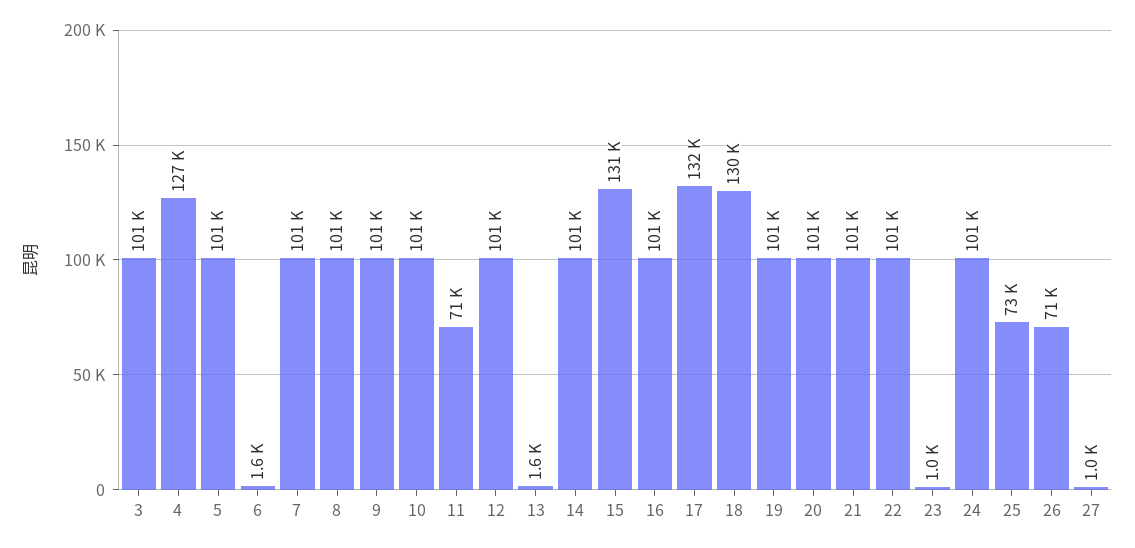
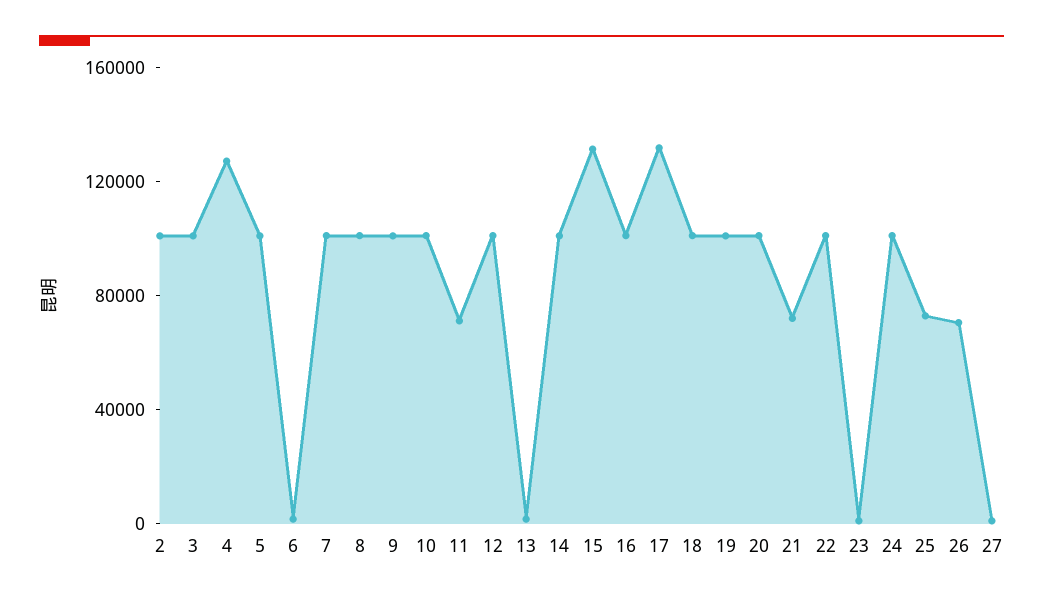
18: 130000 -> 100000
21: 101000 -> 70000
2: none -> 100000

